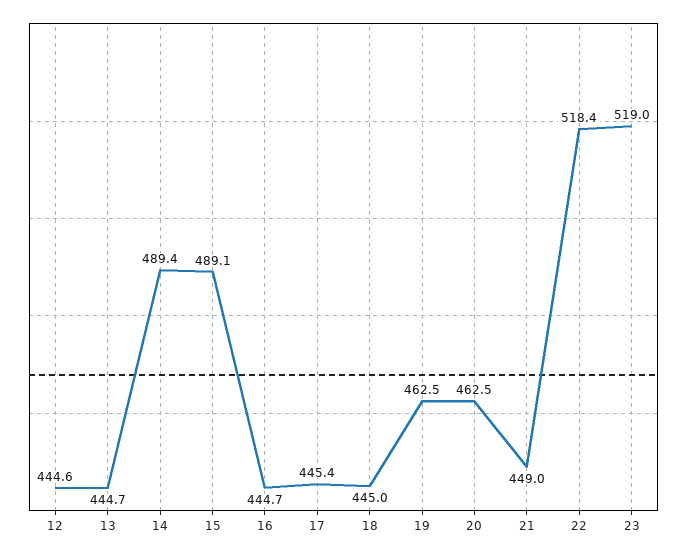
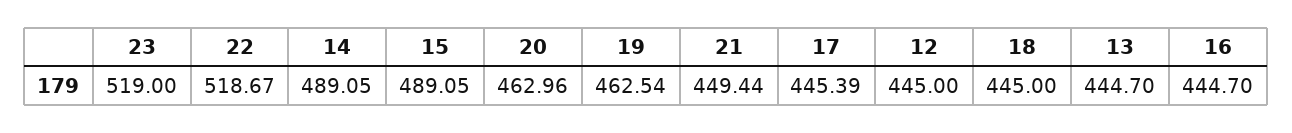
12: 444.6 -> 445
14: 489.4 -> 489.05
20: 462.5 -> 462.96
21: 449 -> 449.44
22: 518.4 -> 518.67

